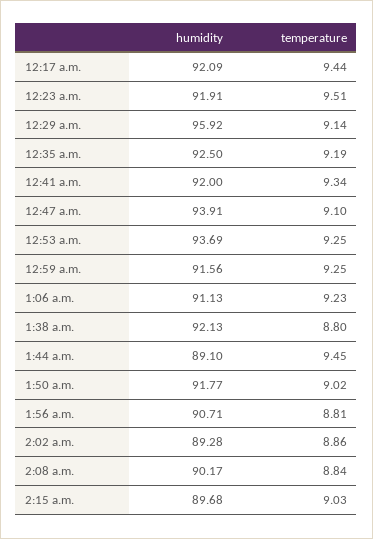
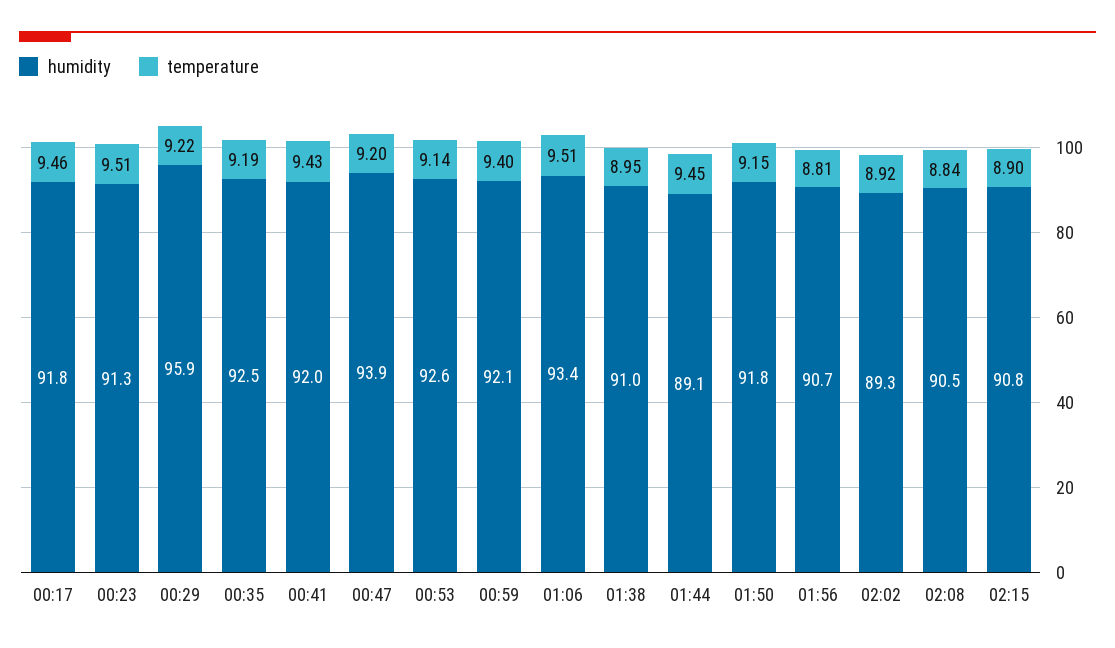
humidity, 12:17 a.m.: 92.09 -> 91.8
temperature, 12:17 a.m.: 9.44 -> 9.46
humidity, 12:23 a.m.: 91.91 -> 91.3
temperature, 12:29 a.m.: 9.14 -> 9.22
temperature, 12:41 a.m.: 9.34 -> 9.43
temperature, 12:47 a.m.: 9.1 -> 9.2
humidity, 12:53 a.m.: 93.69 -> 92.6
temperature, 12:53 a.m.: 9.25 -> 9.14
humidity, 12:59 a.m.: 91.56 -> 92.1
temperature, 12:59 a.m.: 9.25 -> 9.4
humidity, 1:06 a.m.: 91.13 -> 93.4
temperature, 1:06 a.m.: 9.23 -> 9.51
humidity, 1:38 a.m.: 92.13 -> 91
temperature, 1:38 a.m.: 8.8 -> 8.95
temperature, 1:50 a.m.: 9.02 -> 9.15
temperature, 2:02 a.m.: 8.86 -> 8.92
humidity, 2:08 a.m.: 90.17 -> 90.5
humidity, 2:15 a.m.: 89.68 -> 90.8
temperature, 2:15 a.m.: 9.03 -> 8.9

